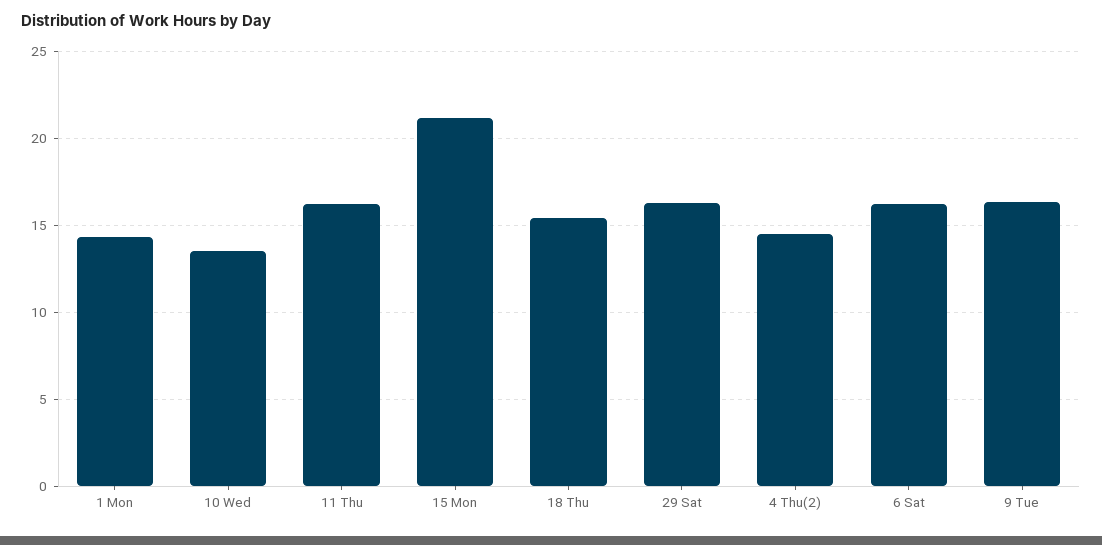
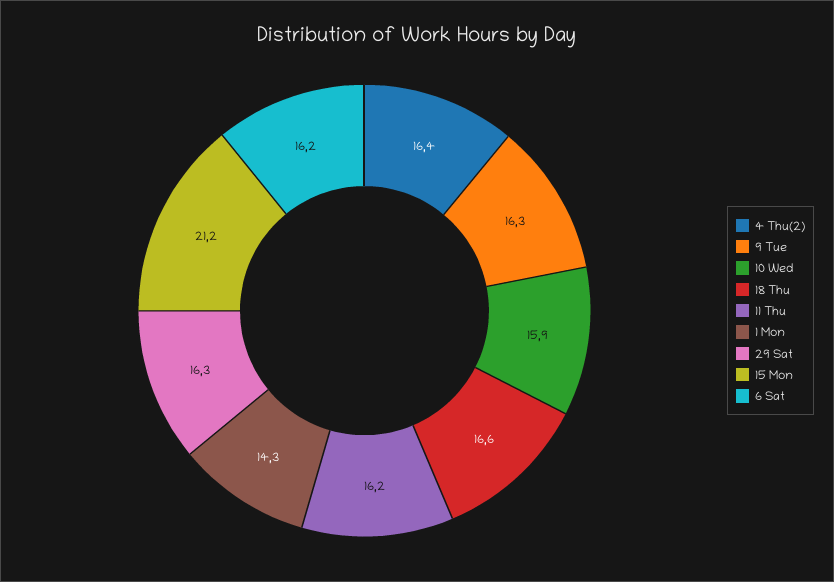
10 Wed: 13.5 -> 15.9
18 Thu: 15.5 -> 16.6
4 Thu(2): 14.5 -> 16.4

